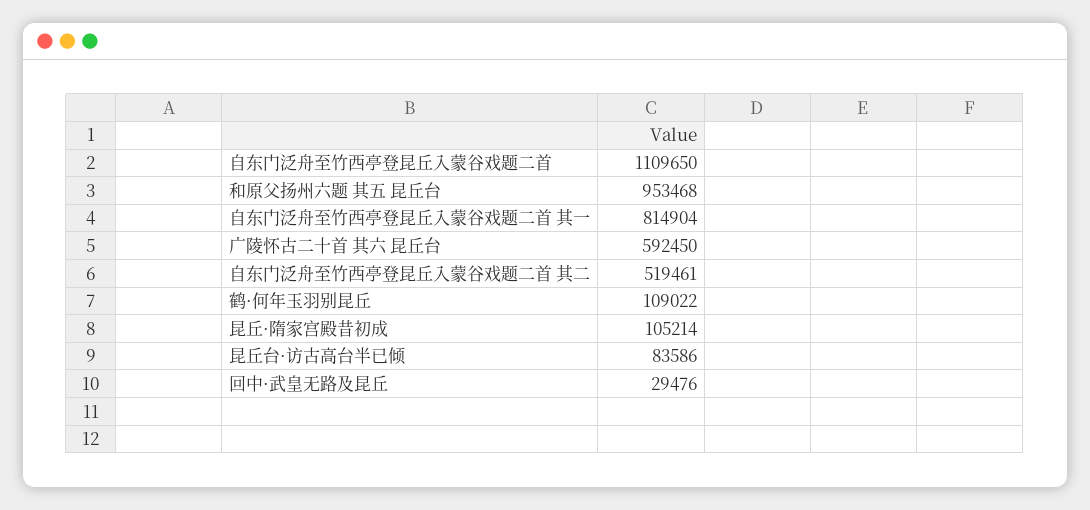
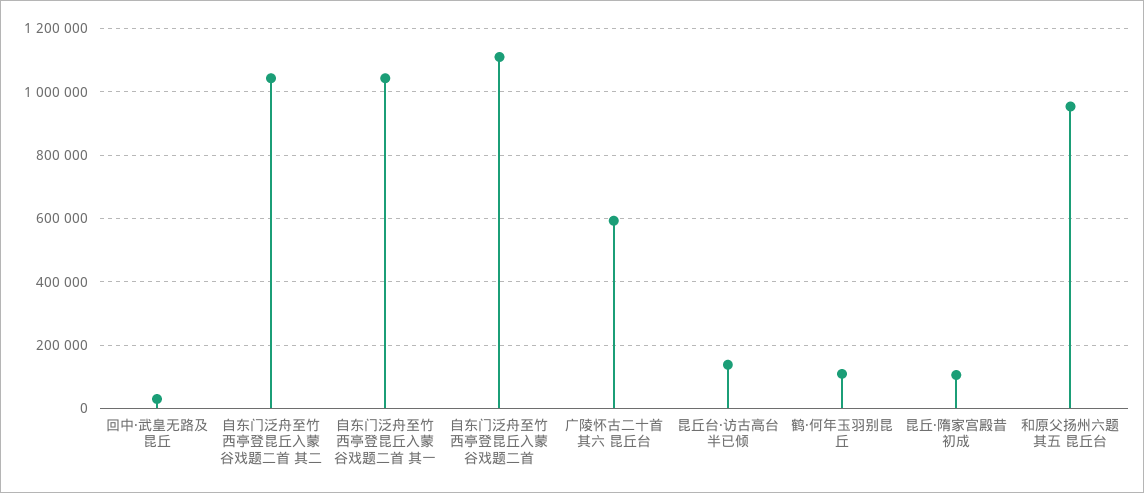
自东门泛舟至竹西亭登昆丘入蒙谷戏题二首 其一: 814904 -> 1040000
自东门泛舟至竹西亭登昆丘入蒙谷戏题二首 其二: 519461 -> 1040000
昆丘台·访古高台半已倾: 83586 -> 140000

